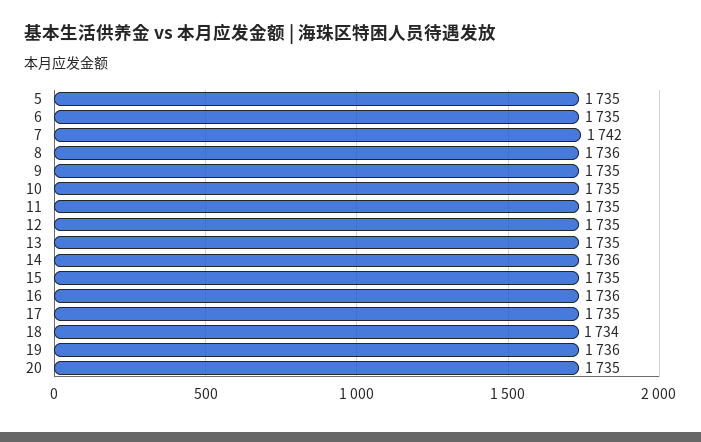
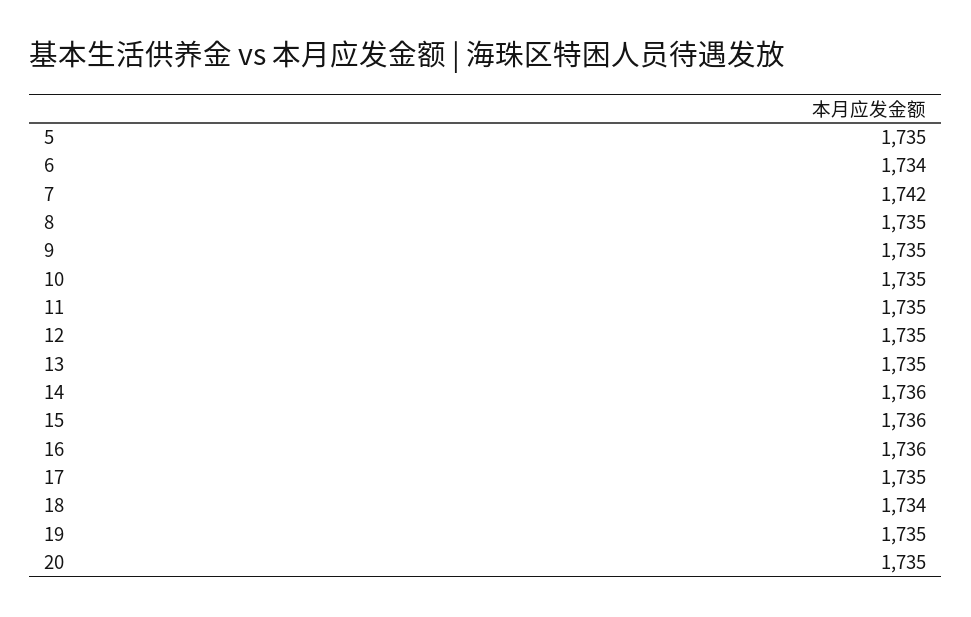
6: 1735 -> 1734
8: 1736 -> 1735
15: 1735 -> 1736
19: 1736 -> 1735

